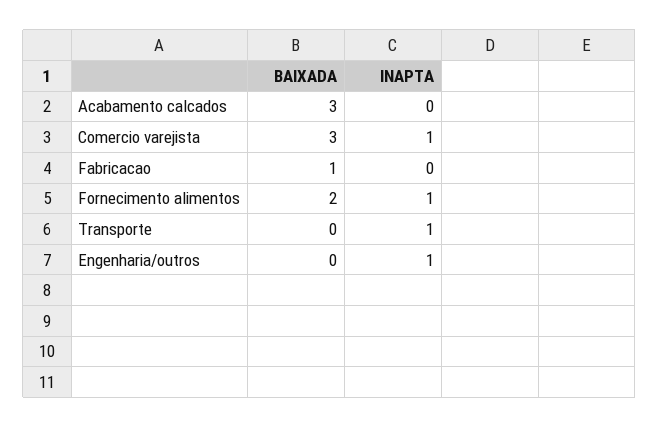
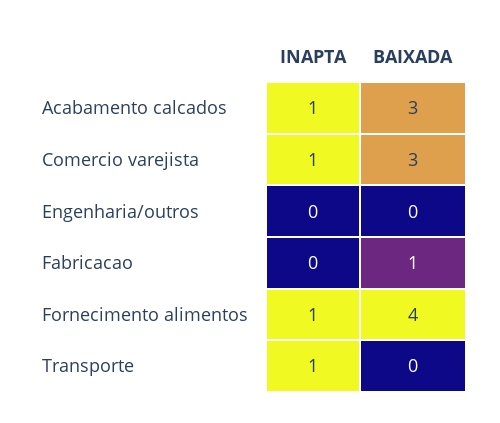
INAPTA, Acabamento calcados: 0 -> 1
BAIXADA, Fornecimento alimentos: 2 -> 4
INAPTA, Engenharia/outros: 1 -> 0

